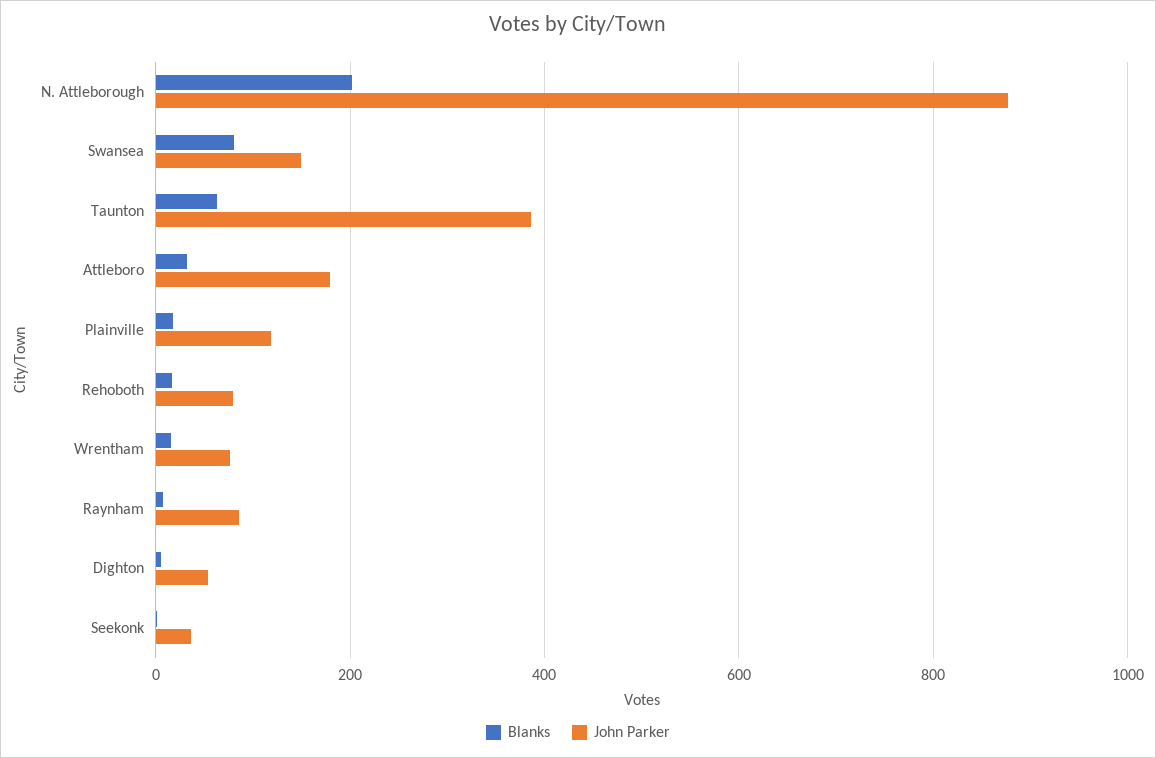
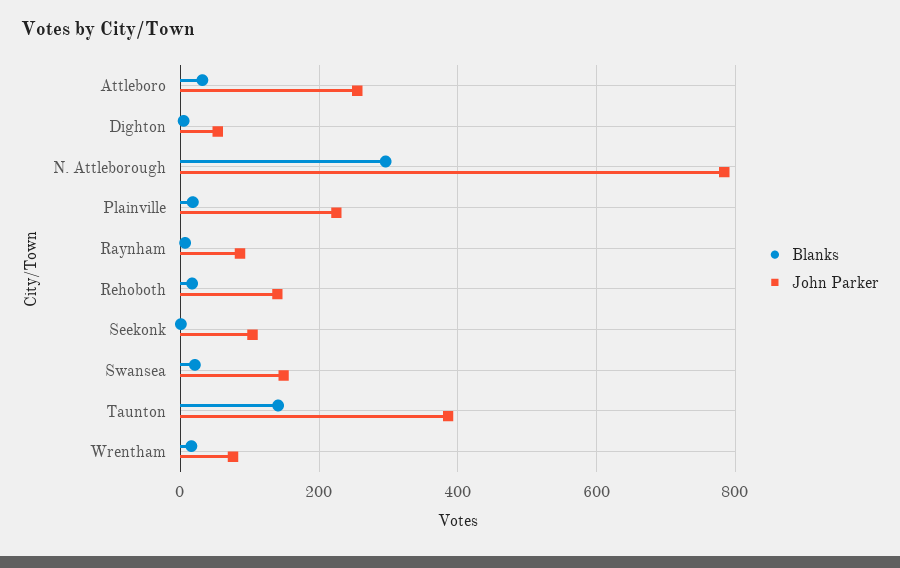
Blanks, N. Attleborough: 200 -> 300
John Parker, N. Attleborough: 880 -> 780
Blanks, Swansea: 80 -> 20
Blanks, Taunton: 60 -> 140
John Parker, Attleboro: 180 -> 260
John Parker, Plainville: 120 -> 220
John Parker, Rehoboth: 80 -> 140
John Parker, Seekonk: 40 -> 100

